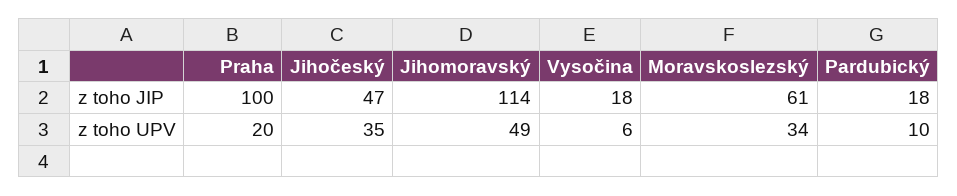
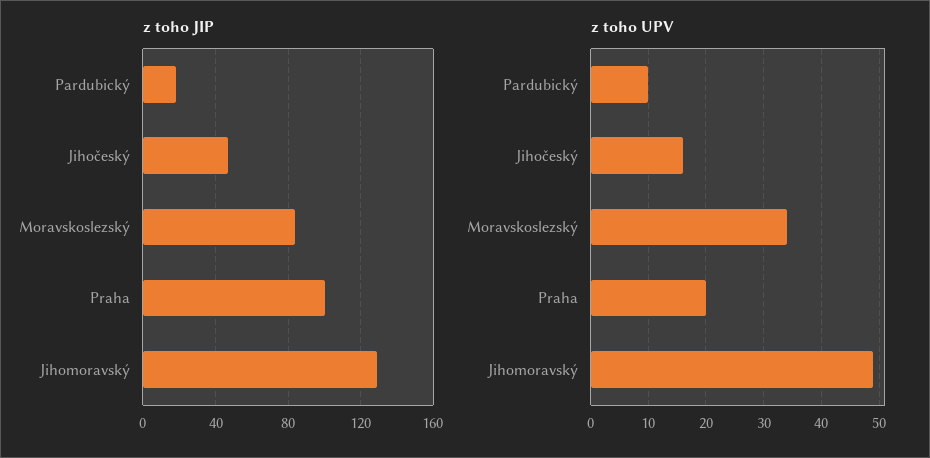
z toho JIP, Jihomoravský: 114 -> 130
z toho JIP, Vysočina: 18 -> none
z toho JIP, Moravskoslezský: 61 -> 85
z toho UPV, Jihočeský: 35 -> 15
z toho UPV, Vysočina: 6 -> none

